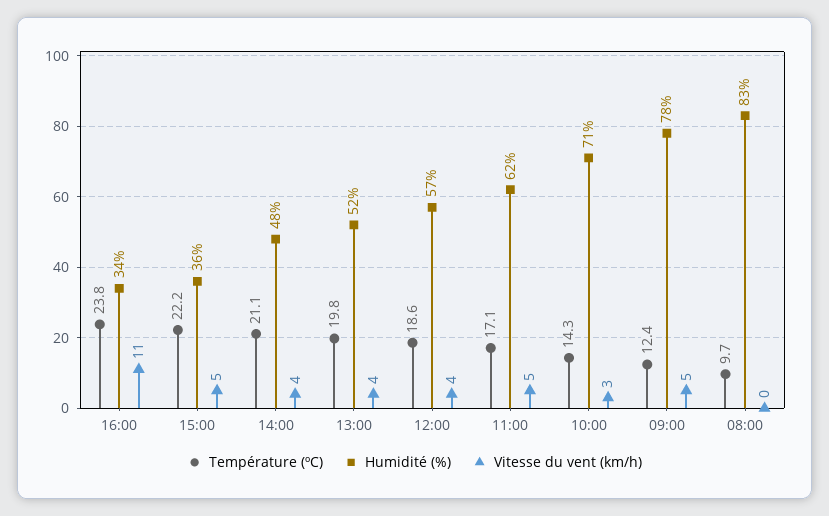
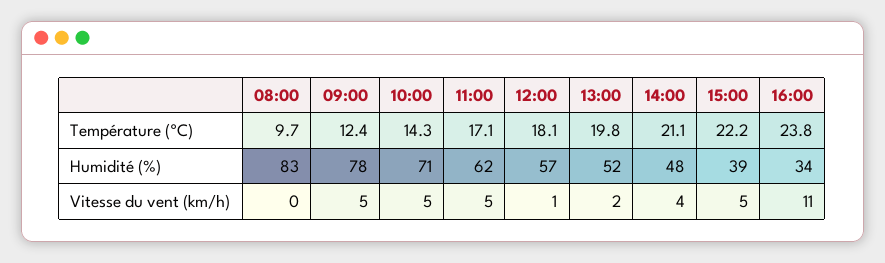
Humidité (%), 15:00: 36 -> 39
Vitesse du vent (km/h), 13:00: 4 -> 2
Température (ºC), 12:00: 18.6 -> 18.1
Vitesse du vent (km/h), 12:00: 4 -> 1
Vitesse du vent (km/h), 10:00: 3 -> 5

